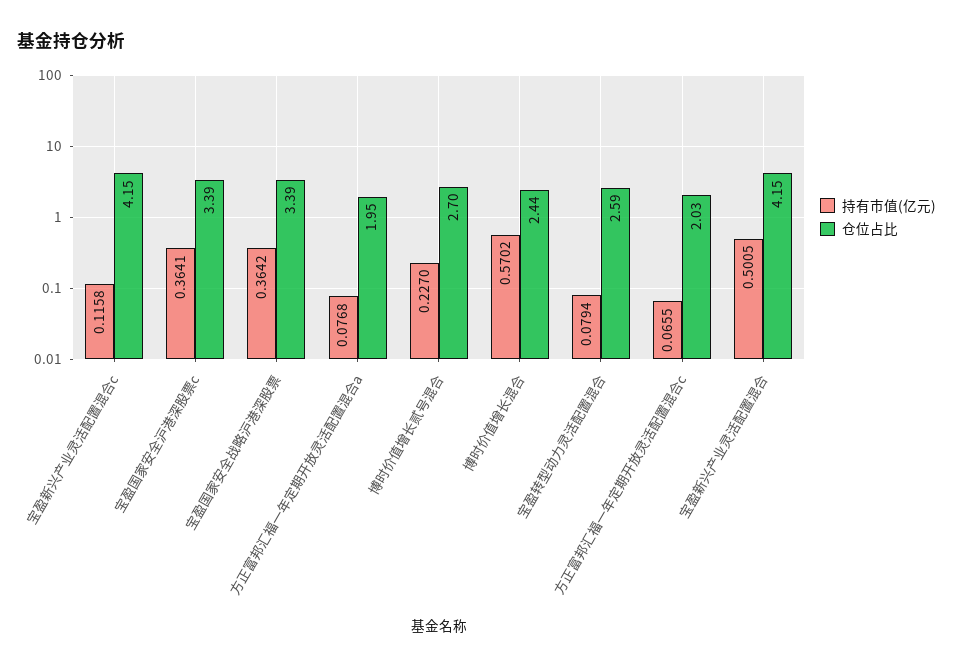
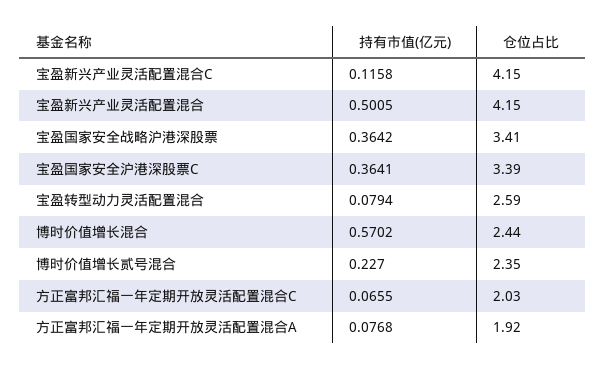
仓位占比, 宝盈国家安全战略沪港深股票: 3.39 -> 3.41
仓位占比, 方正富邦汇福一年定期开放灵活配置混合a: 1.95 -> 1.92
仓位占比, 博时价值增长贰号混合: 2.7 -> 2.35

